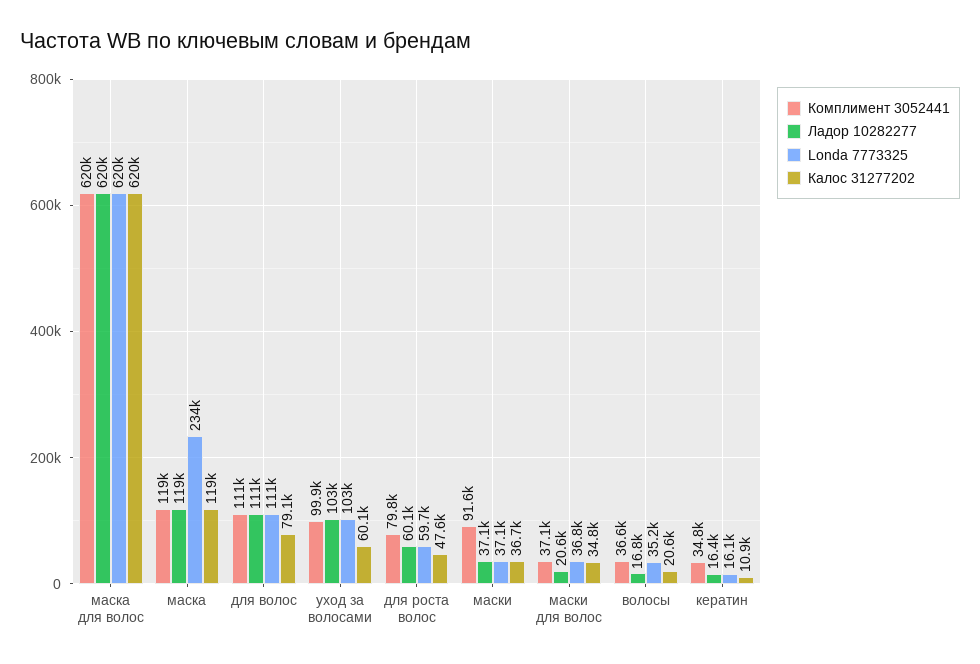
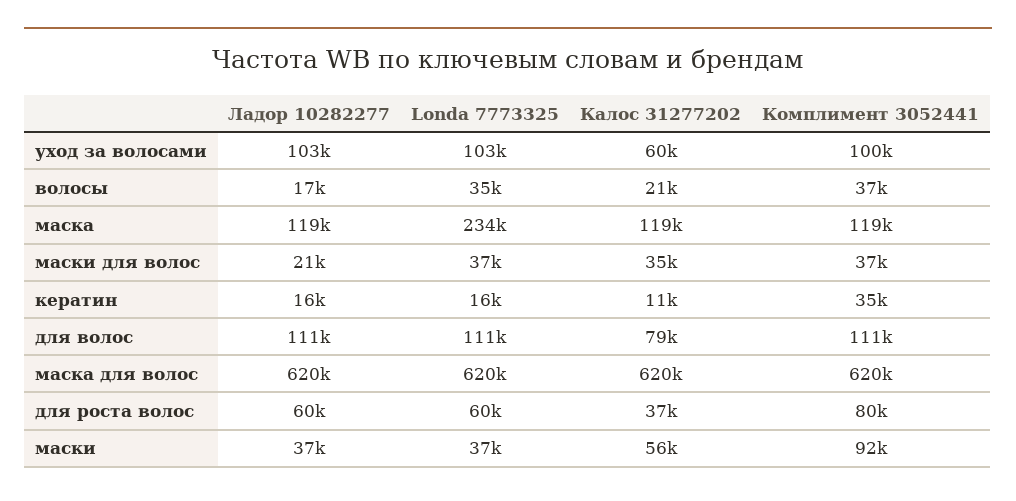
Калос 31277202, для роста волос: 47600 -> 37000
Калос 31277202, маски: 36700 -> 56000

